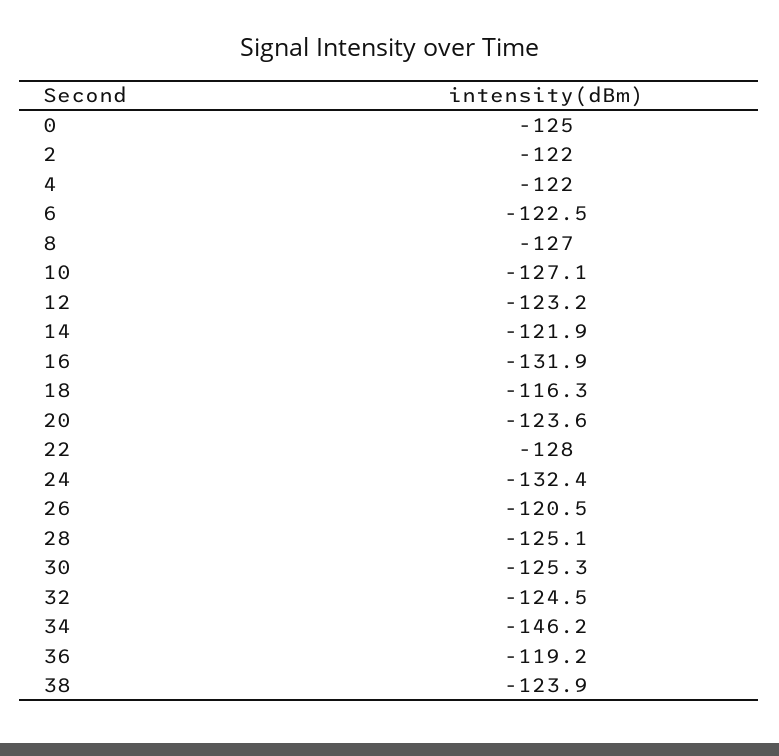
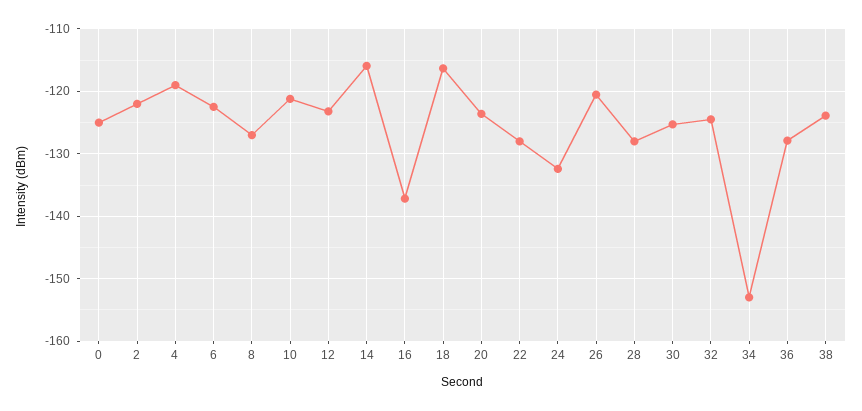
4: -122 -> -119
10: -127.1 -> -121
14: -121.9 -> -116
16: -131.9 -> -137
28: -125.1 -> -128
34: -146.2 -> -153
36: -119.2 -> -128

